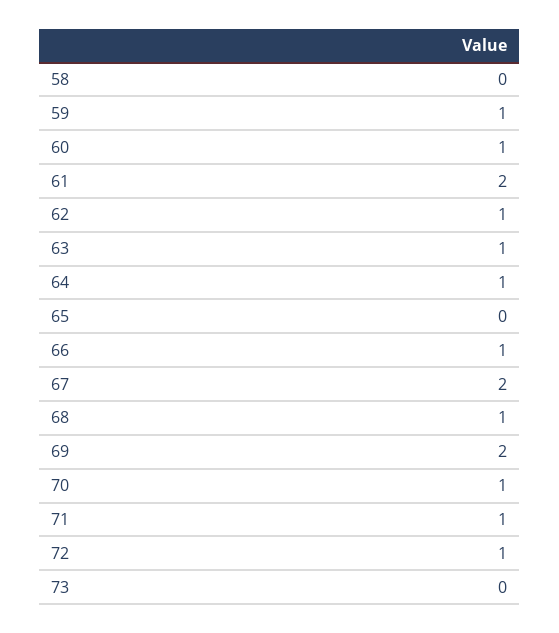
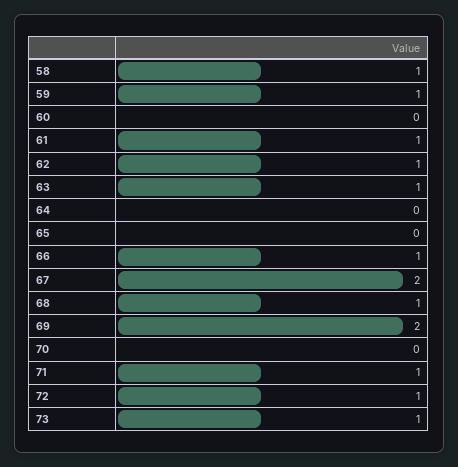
58: 0 -> 1
60: 1 -> 0
61: 2 -> 1
64: 1 -> 0
70: 1 -> 0
73: 0 -> 1

